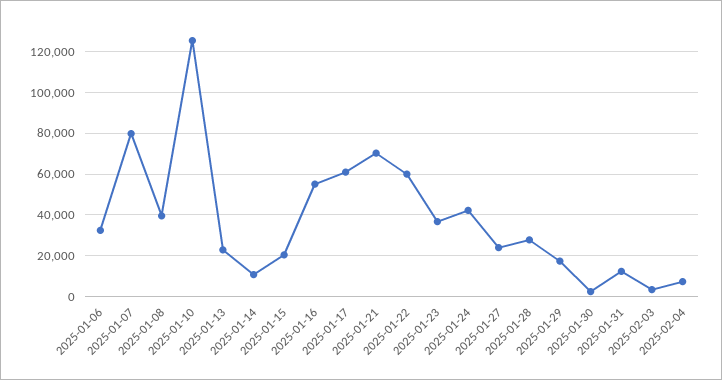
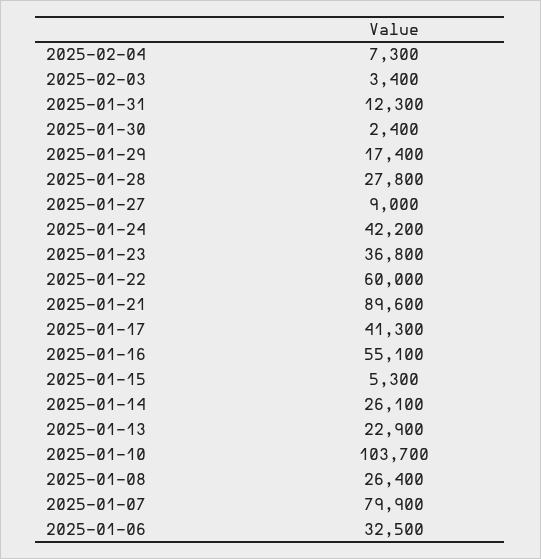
2025-01-08: 40000 -> 26400
2025-01-10: 125000 -> 103700
2025-01-14: 10000 -> 26100
2025-01-15: 20000 -> 5300
2025-01-17: 60000 -> 41300
2025-01-21: 70000 -> 89600
2025-01-27: 25000 -> 9000

